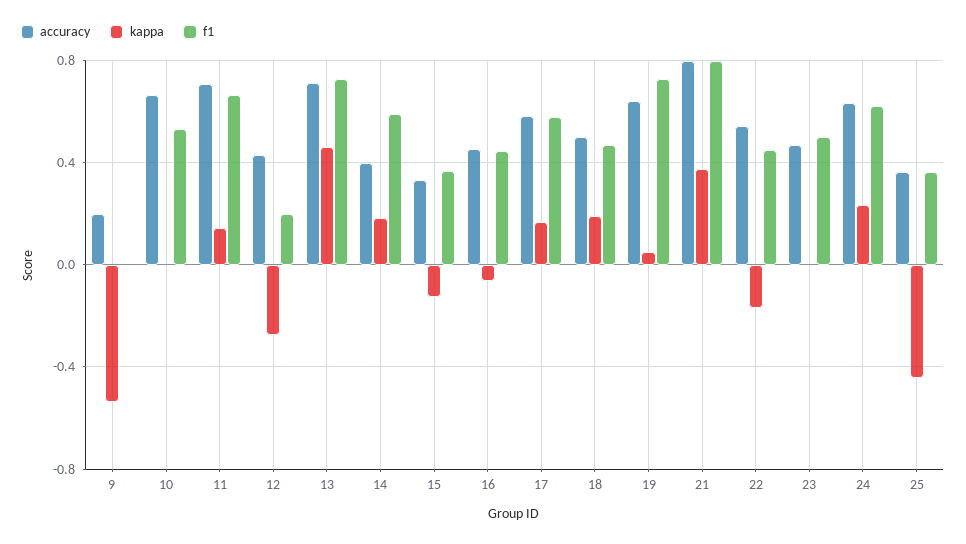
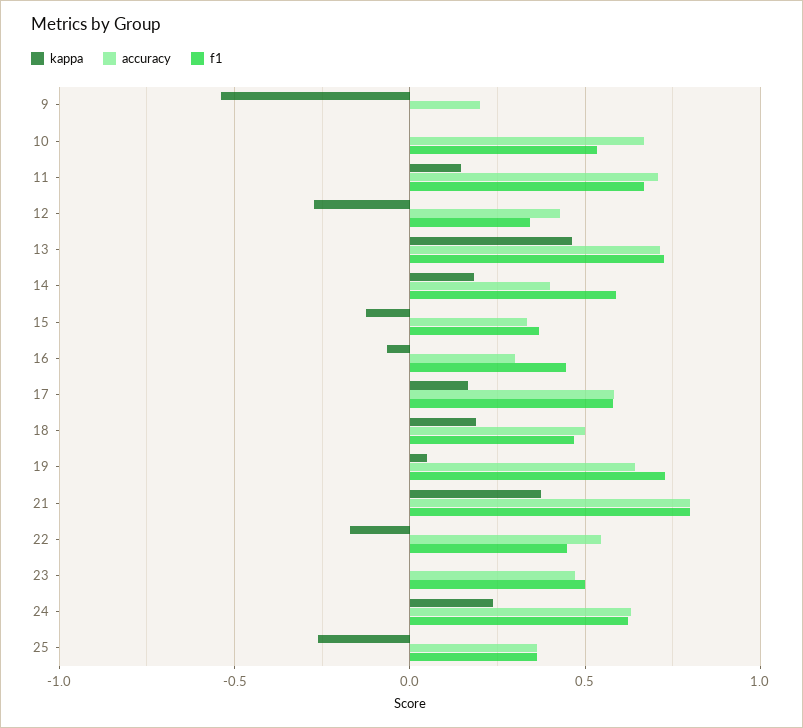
f1, 12: 0.2 -> 0.35
accuracy, 16: 0.45 -> 0.3
kappa, 25: -0.45 -> -0.25

